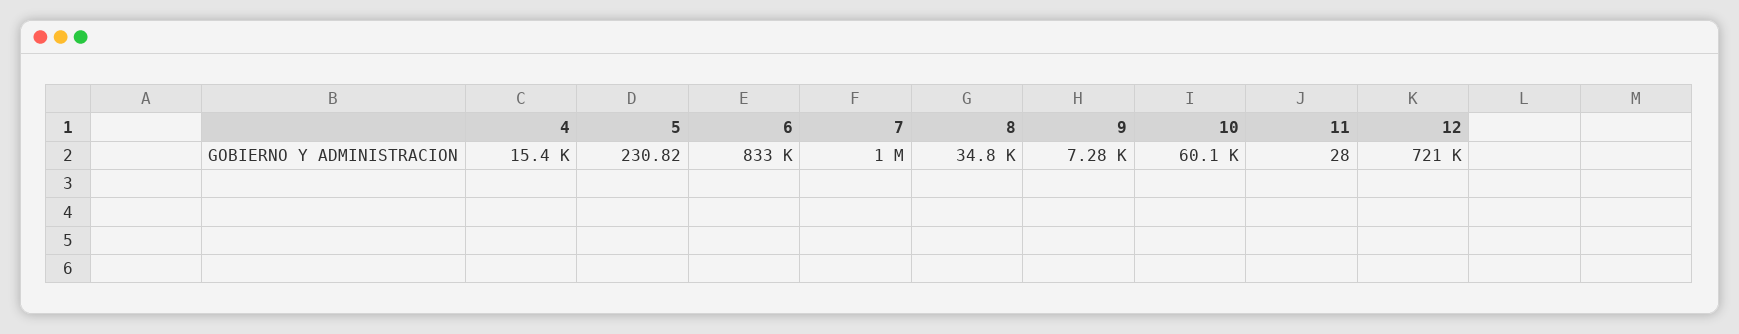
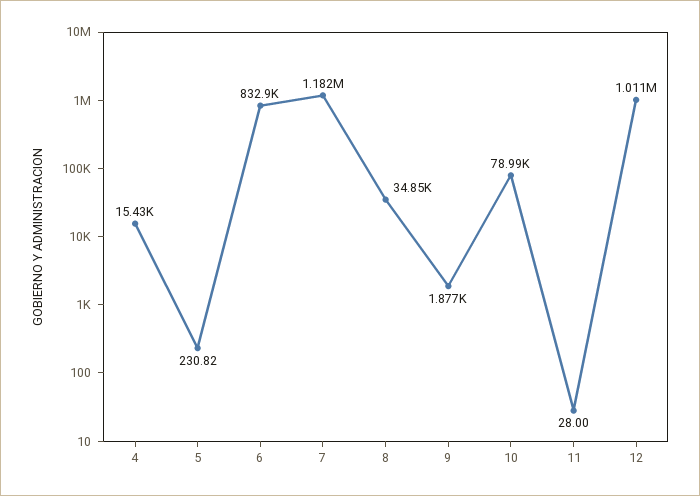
7: 1000000 -> 1182000
9: 7280 -> 1877
10: 60100 -> 78990
12: 721000 -> 1011000

